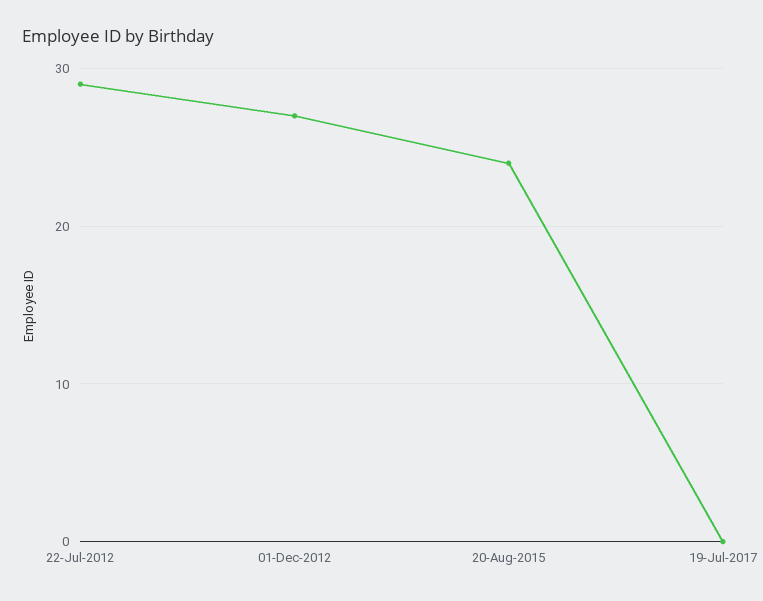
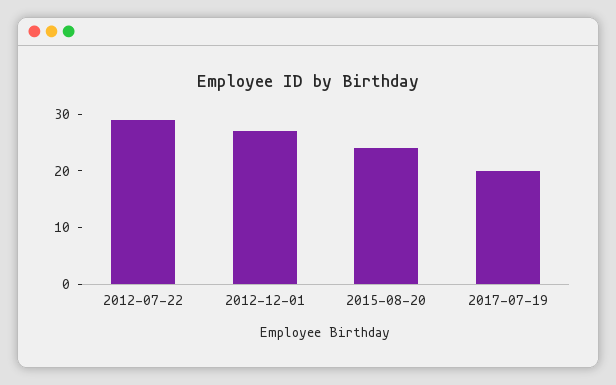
19-Jul-2017: 0 -> 20

